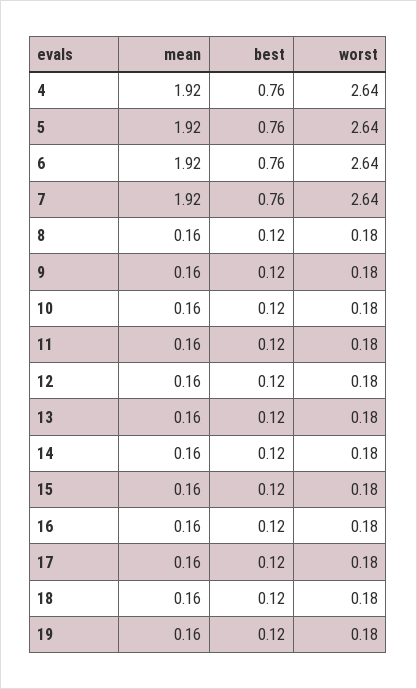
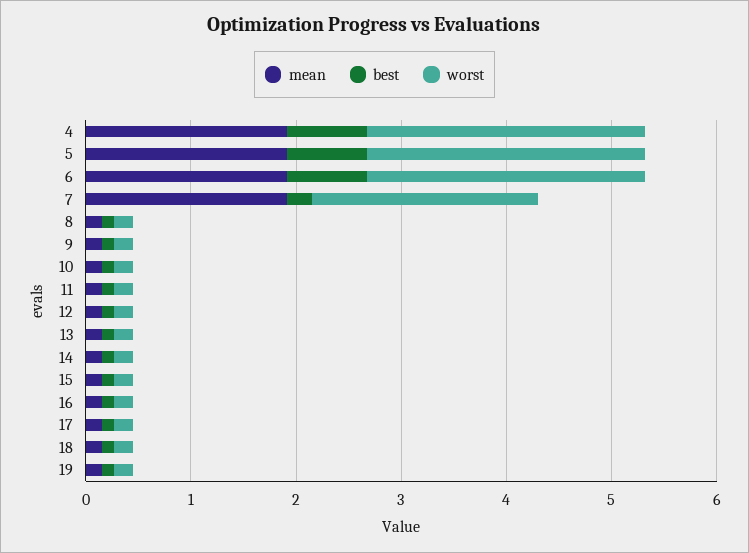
best, 7: 0.76 -> 0.2
worst, 7: 2.64 -> 2.2

